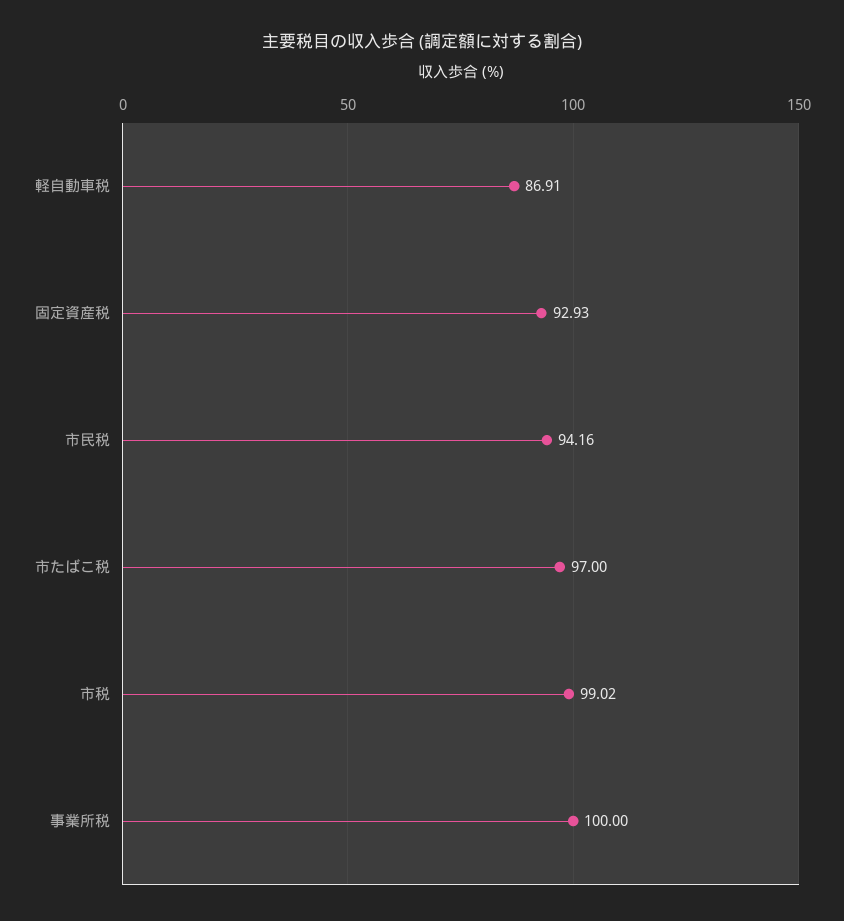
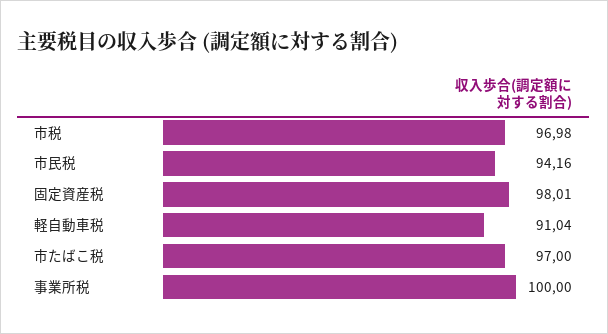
軽自動車税: 86.91 -> 91.04
固定資産税: 92.93 -> 98.01
市税: 99.02 -> 96.98

